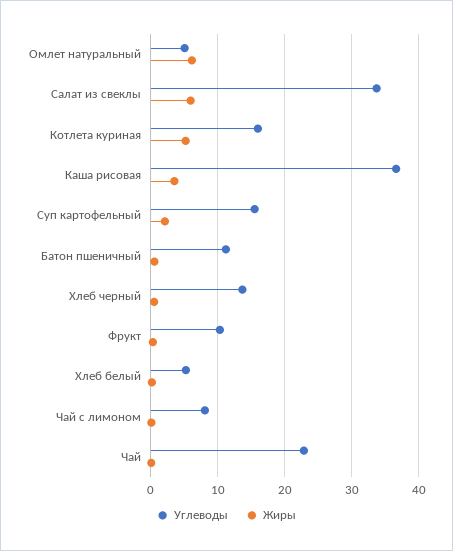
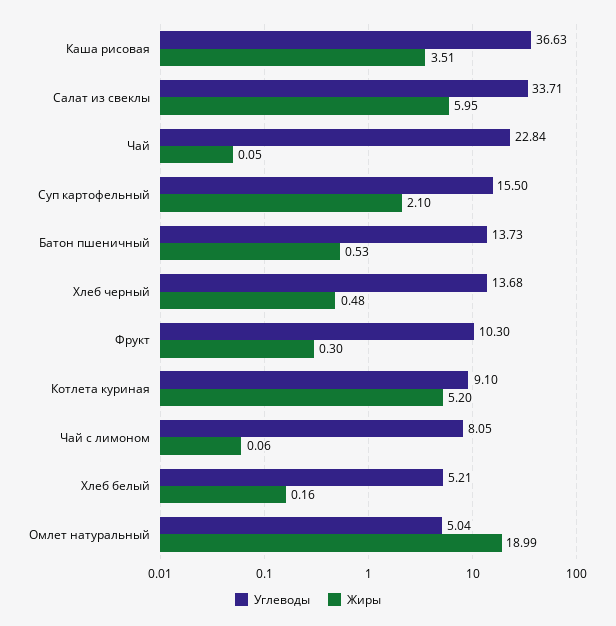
Жиры, Омлет натуральный: 6 -> 18.99
Углеводы, Котлета куриная: 16 -> 9.1
Углеводы, Батон пшеничный: 11 -> 13.73

